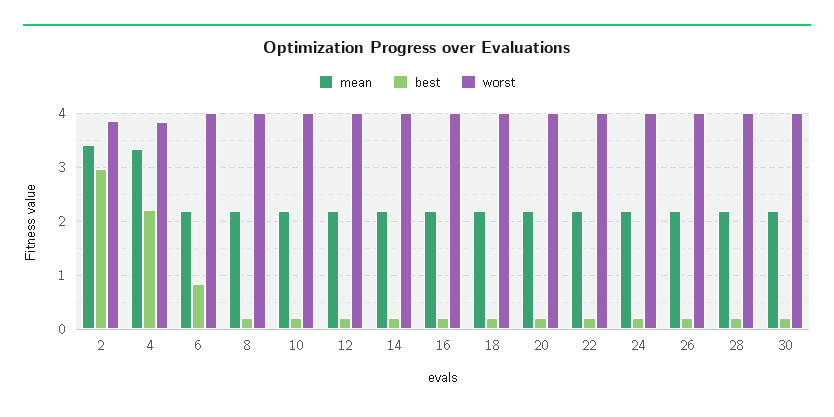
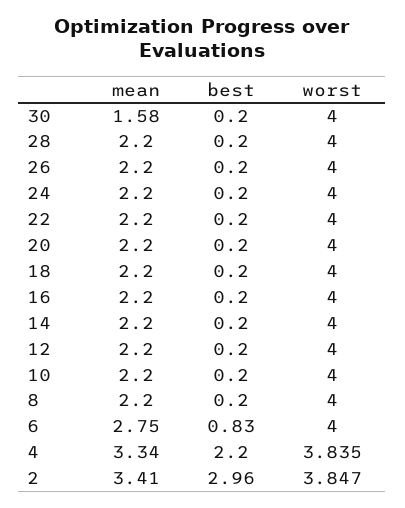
mean, 6: 2.2 -> 2.75
mean, 30: 2.2 -> 1.58

